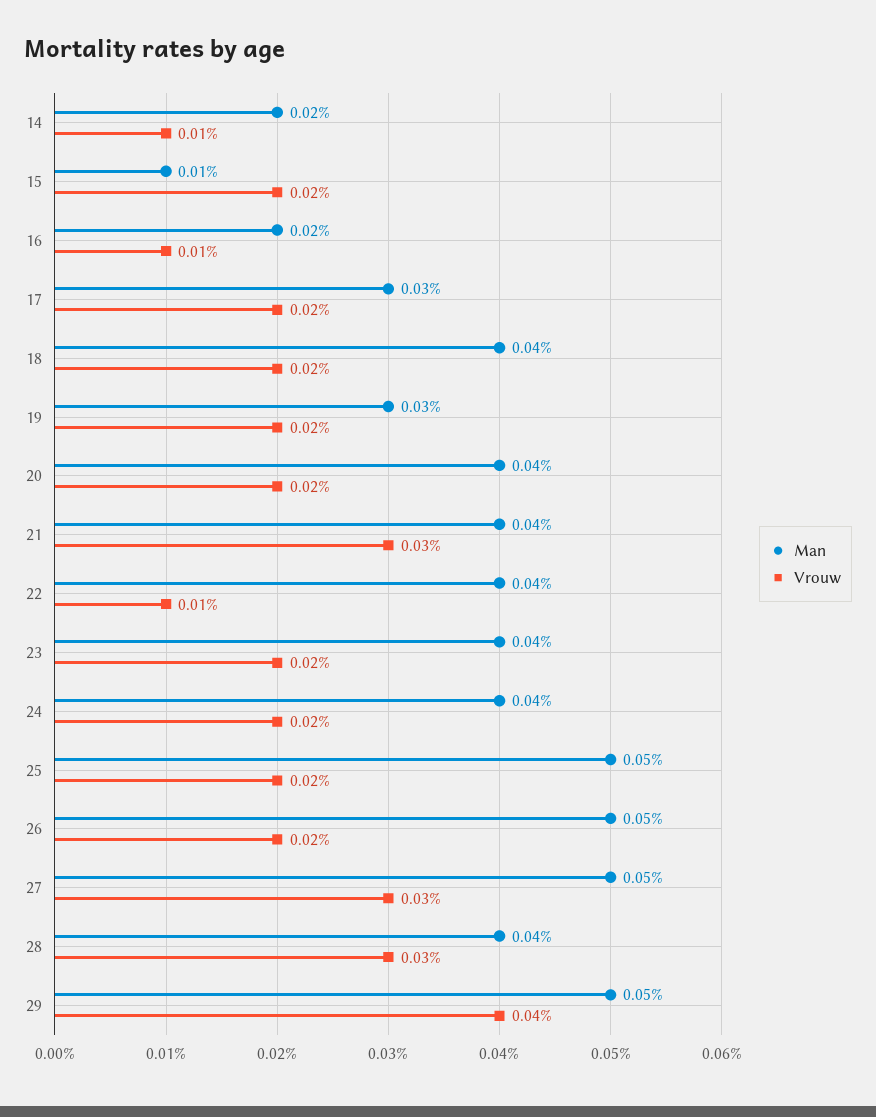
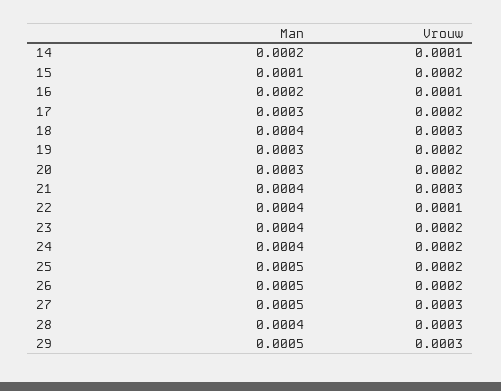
Vrouw, 18: 0.0002 -> 0.0003
Man, 20: 0.0004 -> 0.0003
Vrouw, 29: 0.0004 -> 0.0003

